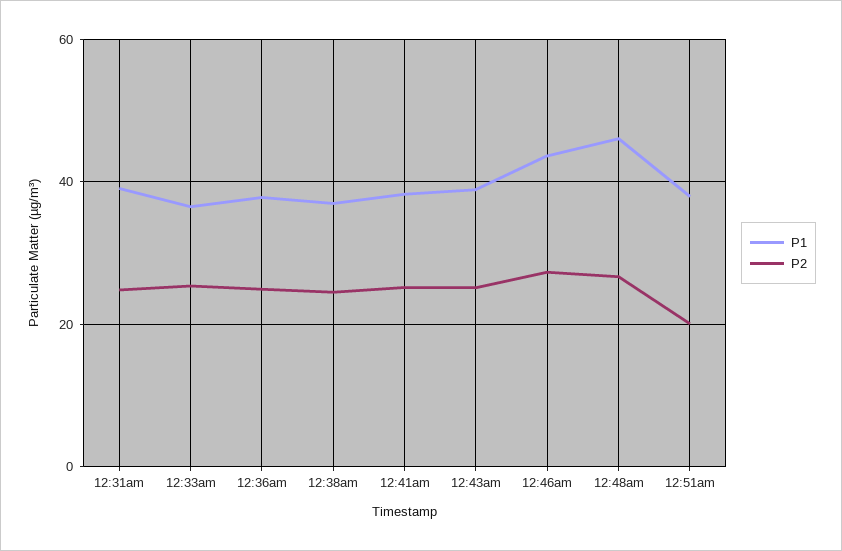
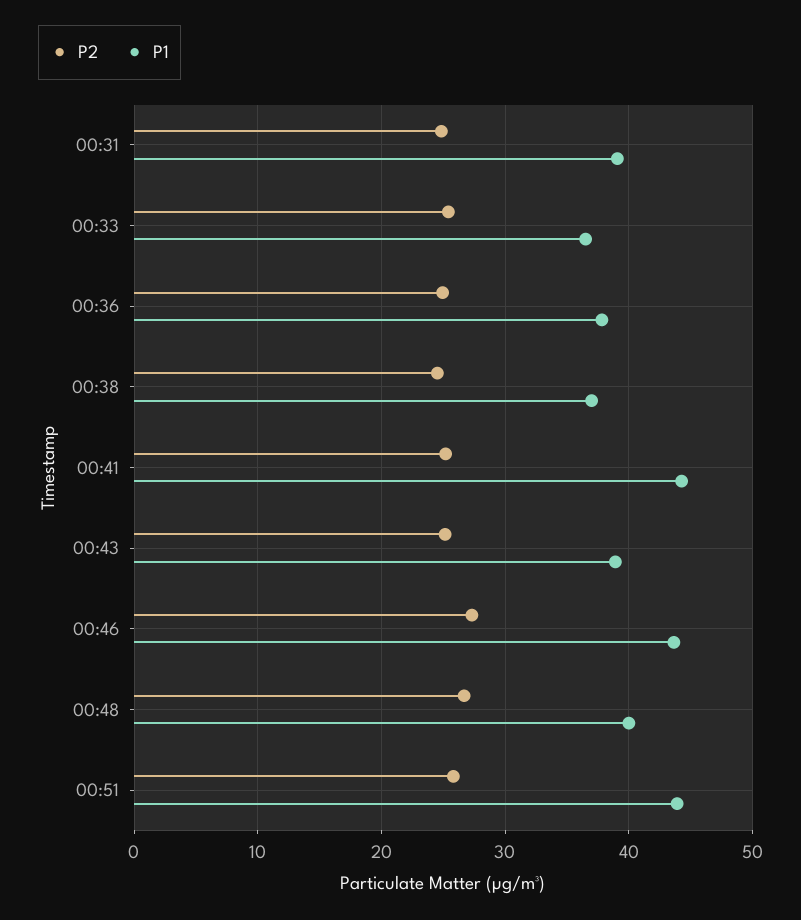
P1, 12:41am: 38 -> 44
P1, 12:48am: 46 -> 40
P1, 12:51am: 38 -> 44
P2, 12:51am: 20 -> 26

